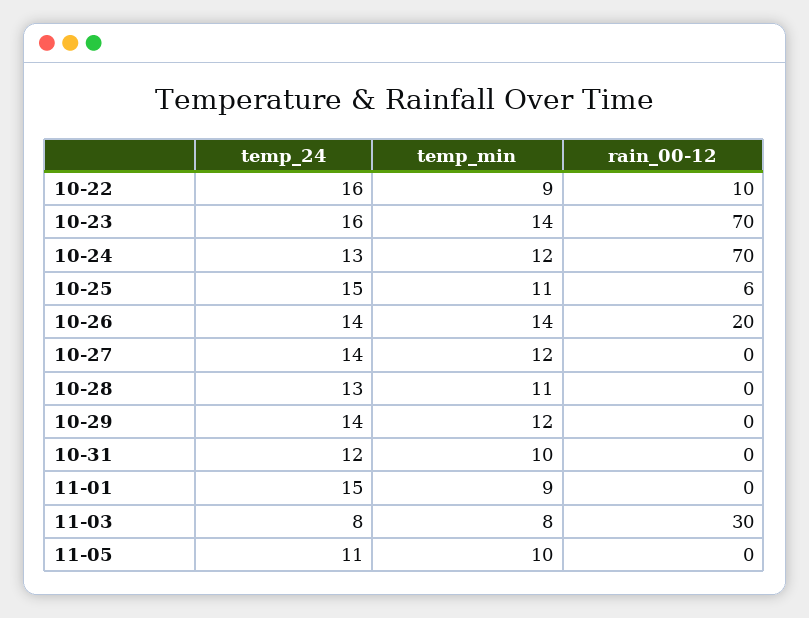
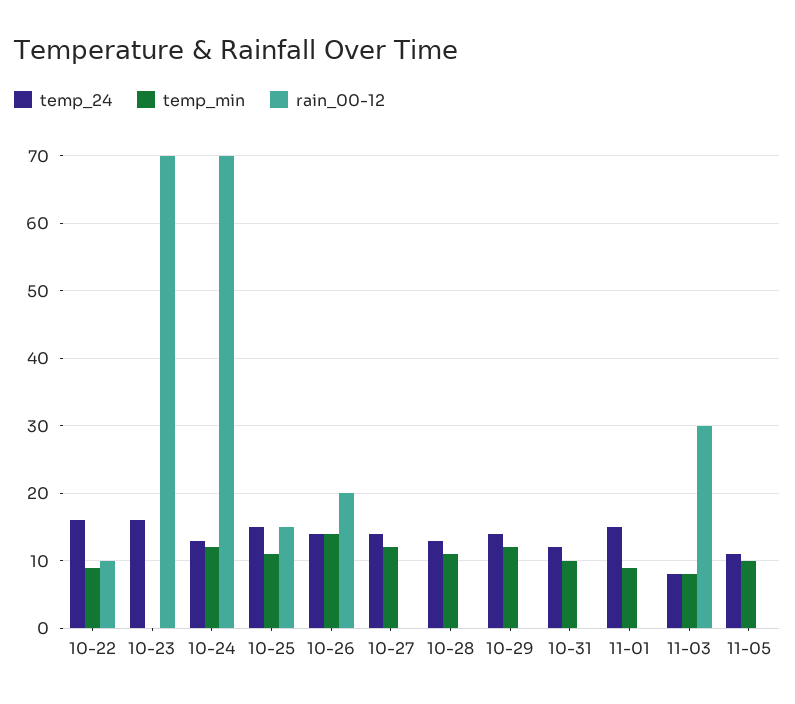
temp_min, 10-23: 14 -> 0
rain_00-12, 10-25: 6 -> 15

